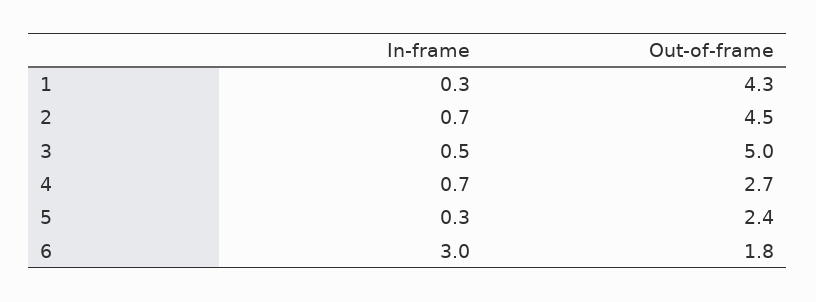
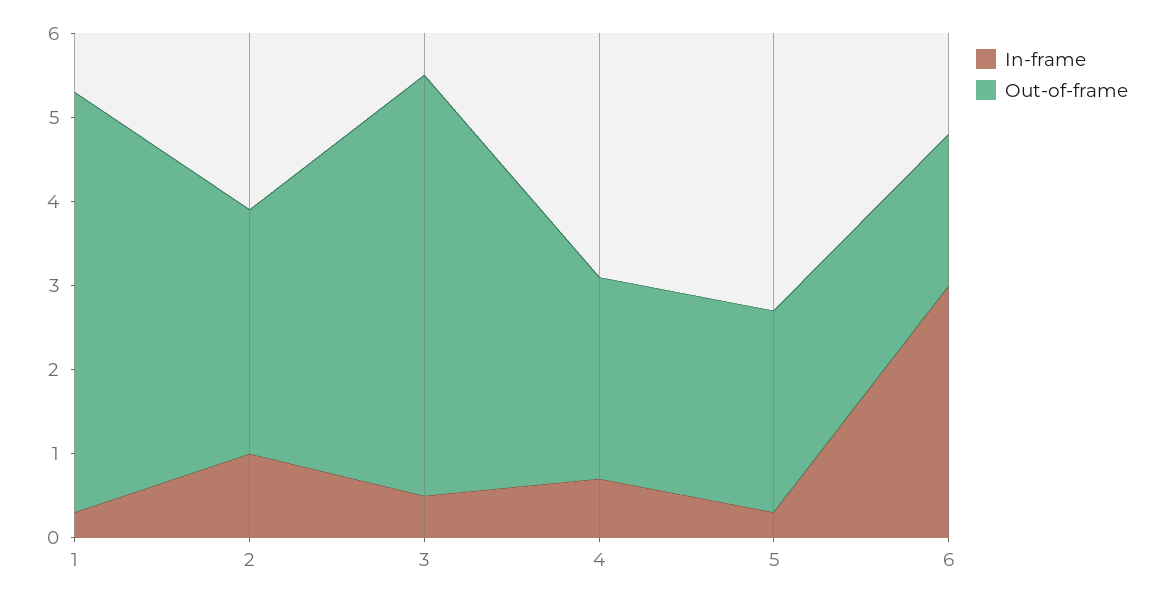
Out-of-frame, 1: 4.3 -> 5
In-frame, 2: 0.7 -> 1
Out-of-frame, 2: 4.5 -> 2.9
Out-of-frame, 4: 2.7 -> 2.4

